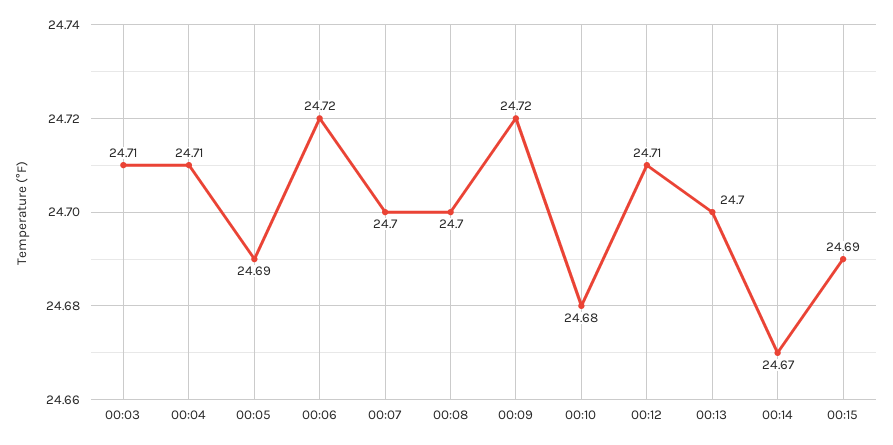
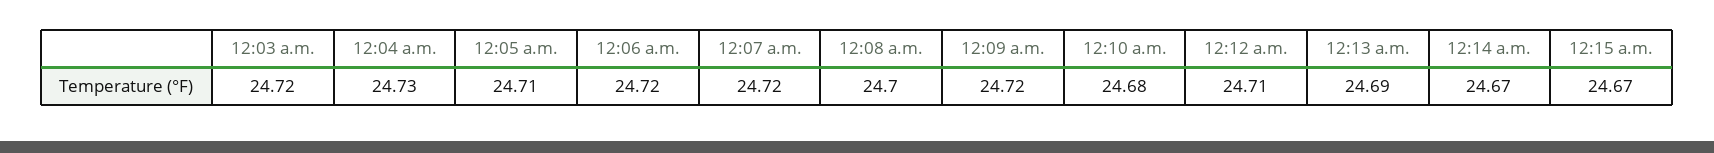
00:03: 24.71 -> 24.72
00:04: 24.71 -> 24.73
00:05: 24.69 -> 24.71
00:07: 24.7 -> 24.72
00:13: 24.7 -> 24.69
00:15: 24.69 -> 24.67

